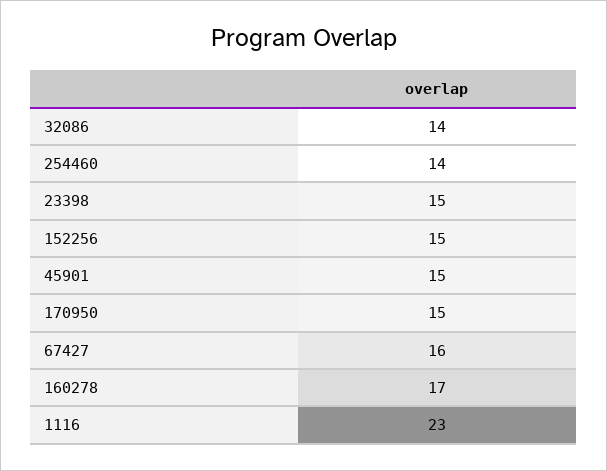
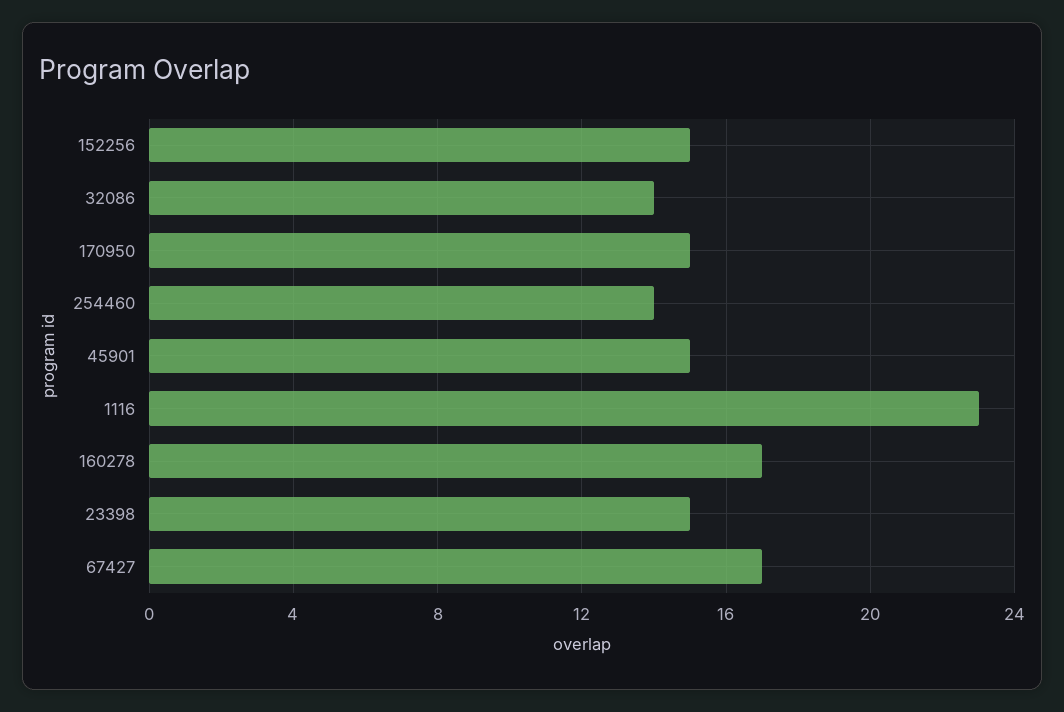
67427: 16 -> 17

